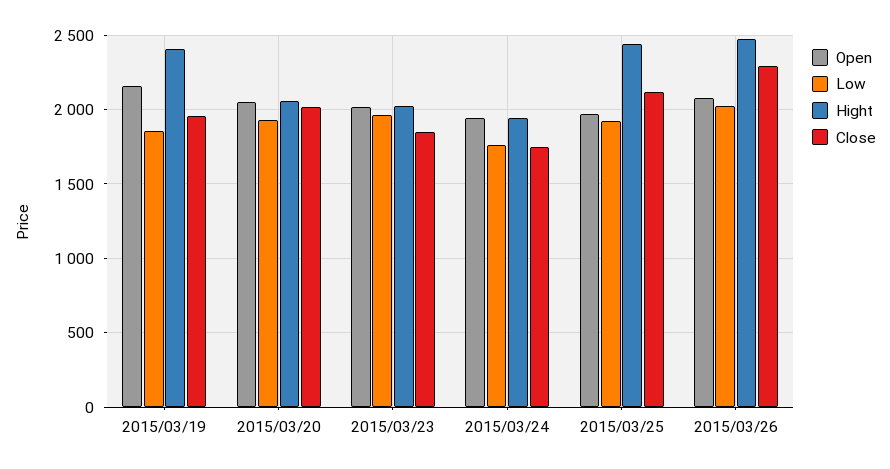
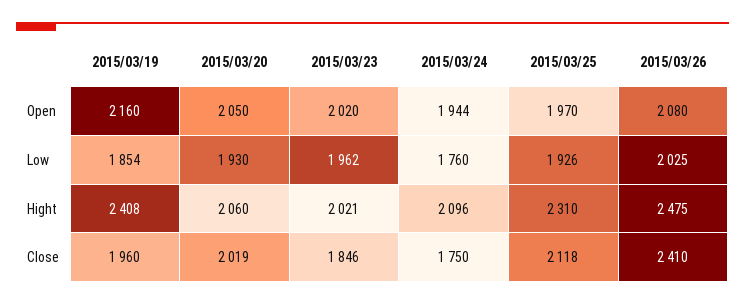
Hight, 2015/03/24: 1950 -> 2096
Hight, 2015/03/25: 2450 -> 2310
Close, 2015/03/26: 2300 -> 2410

